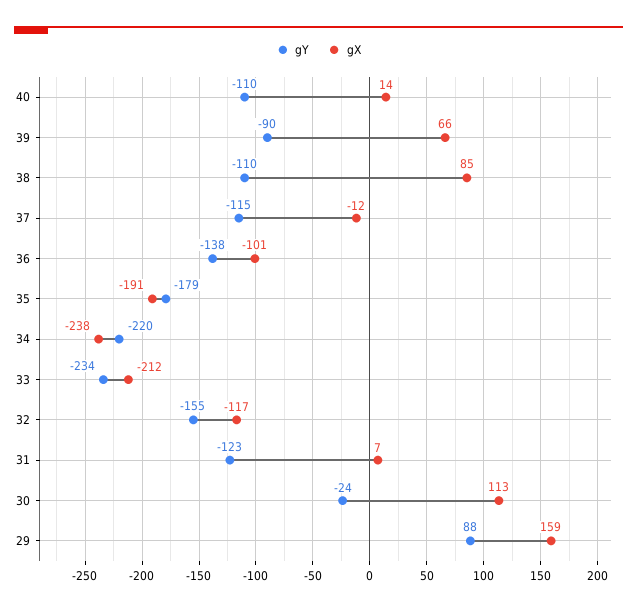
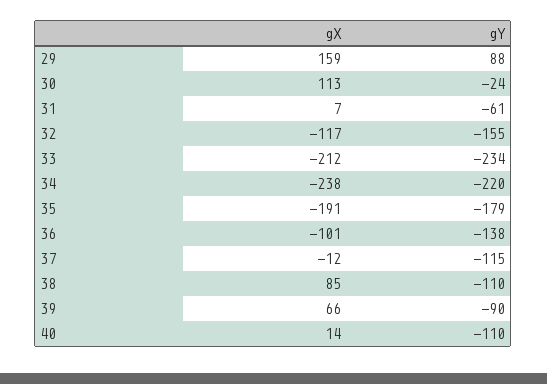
gY, 31: -123 -> -61

